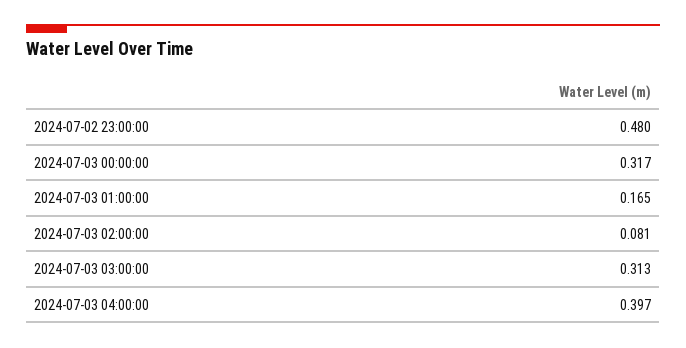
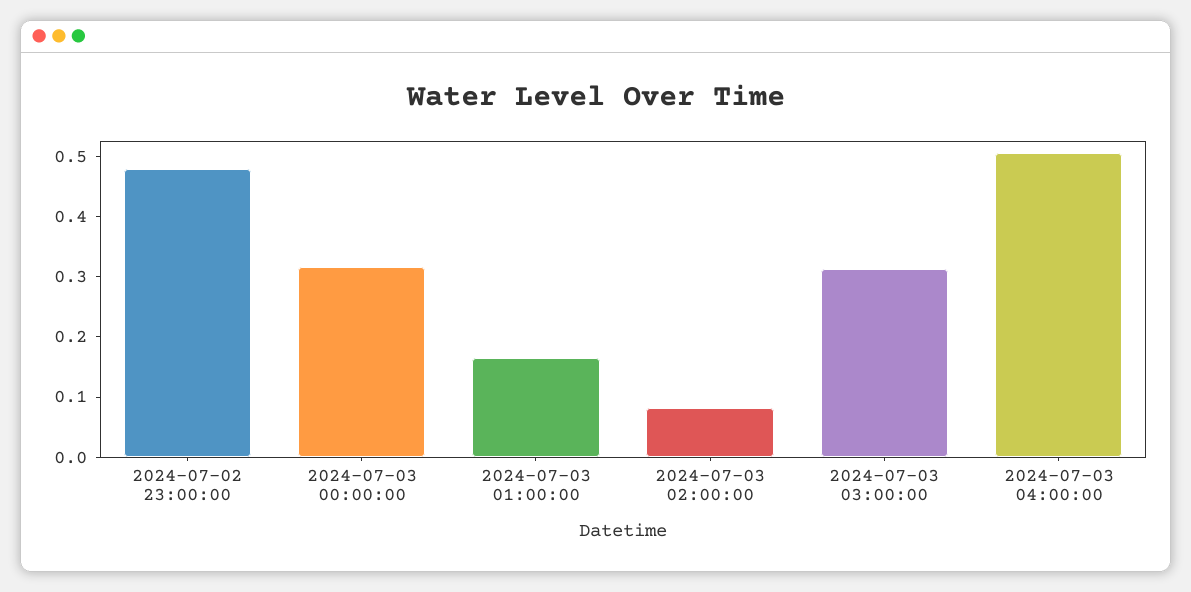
2024-07-03 04:00:00: 0.397 -> 0.5

